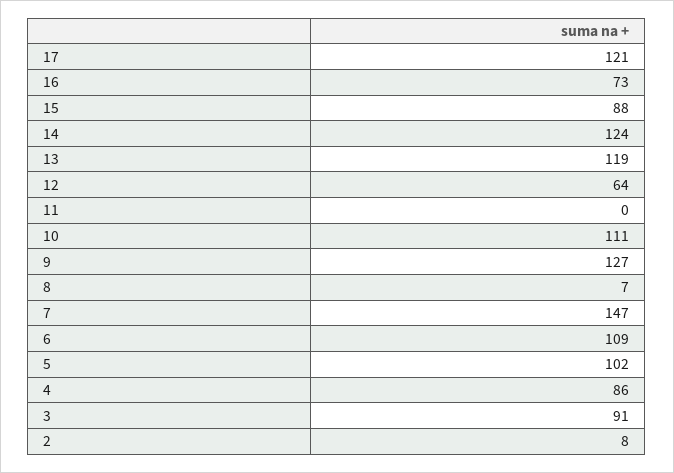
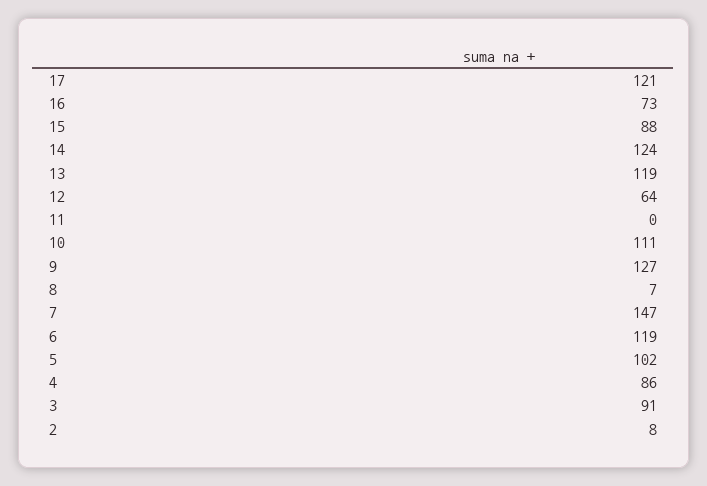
6: 109 -> 119

